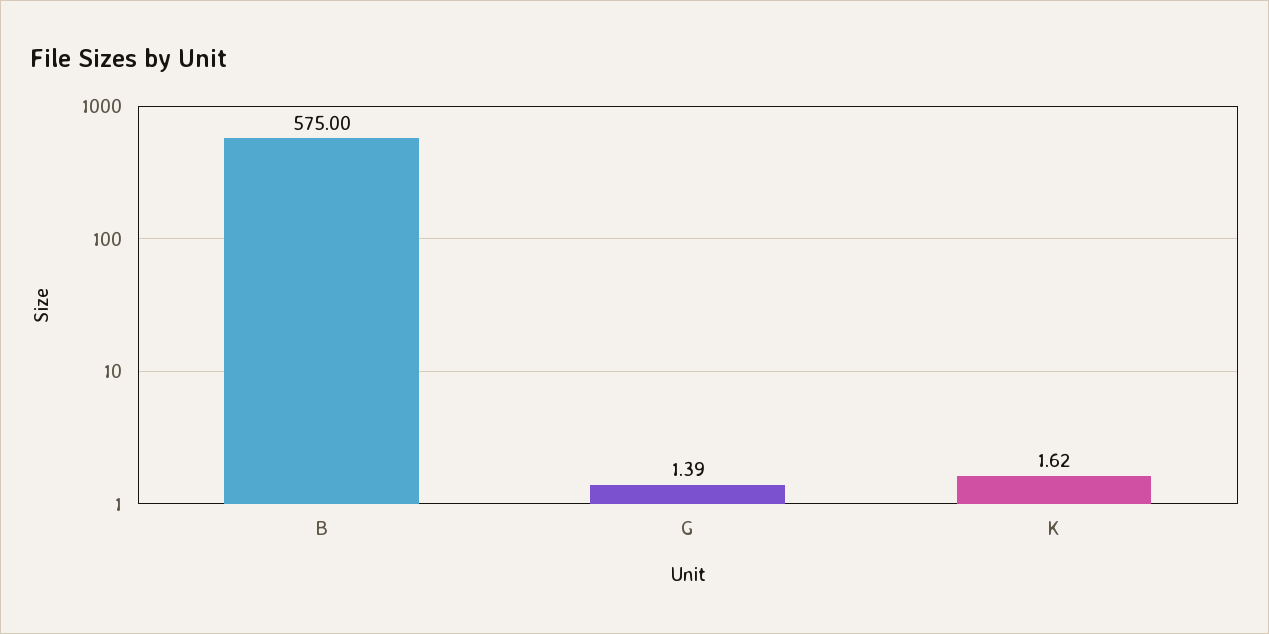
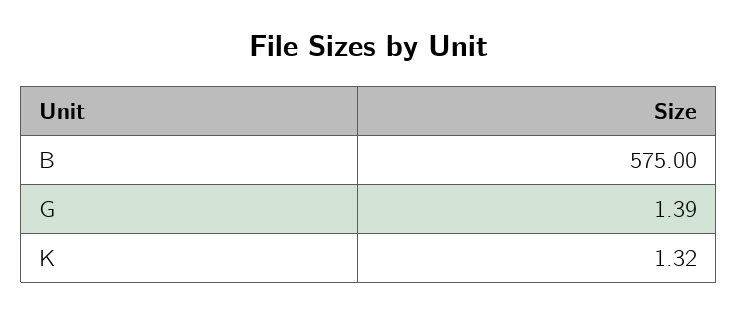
K: 1.62 -> 1.32

